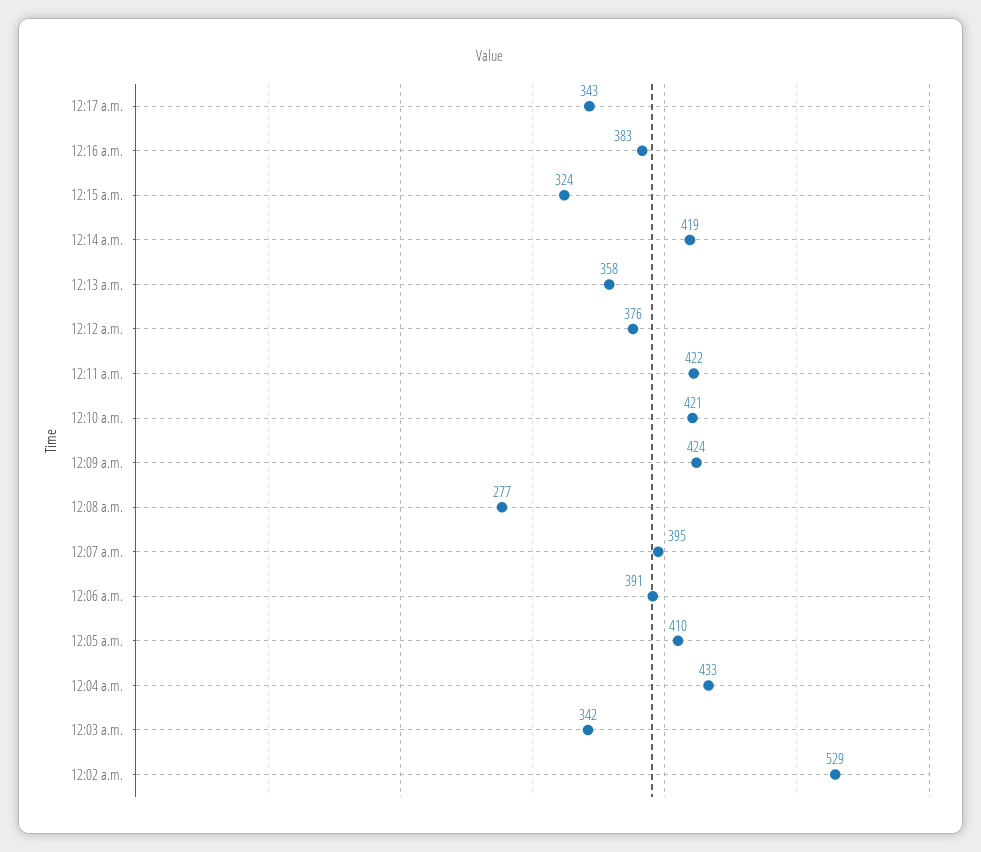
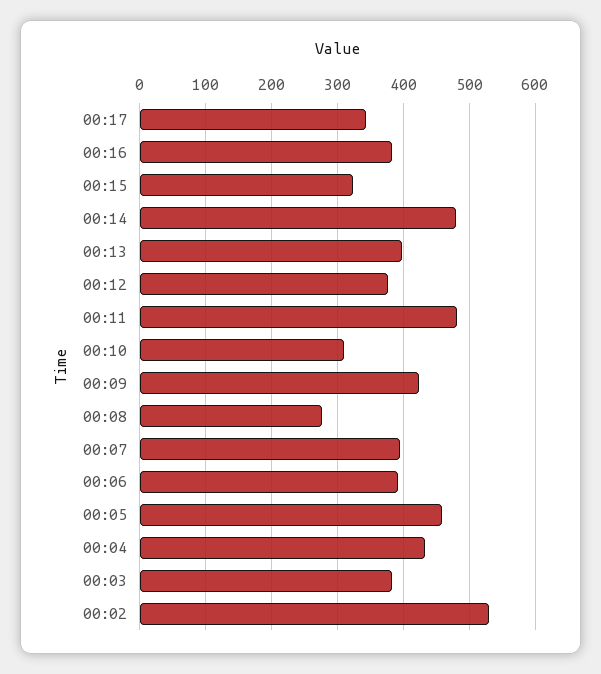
12:14 a.m.: 419 -> 480
12:13 a.m.: 358 -> 400
12:11 a.m.: 422 -> 480
12:10 a.m.: 421 -> 310
12:05 a.m.: 410 -> 460
12:03 a.m.: 342 -> 380

